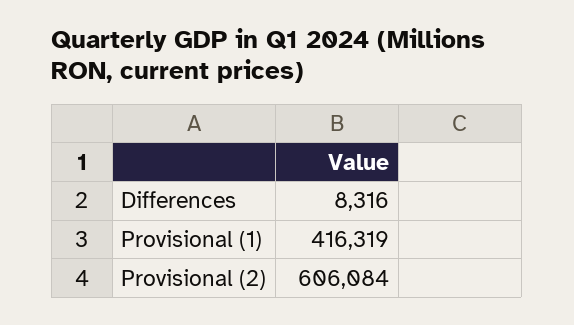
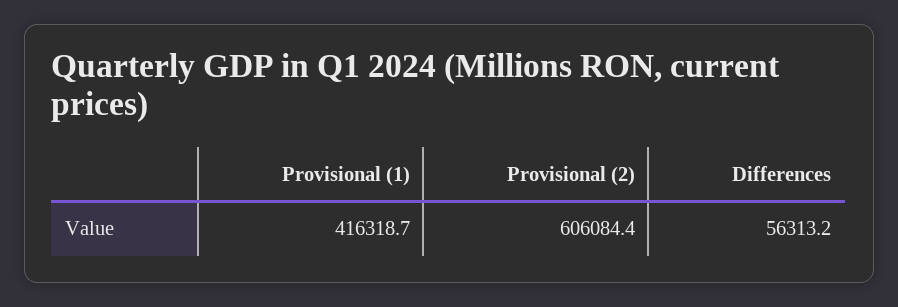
Differences: 8316 -> 56313.2

